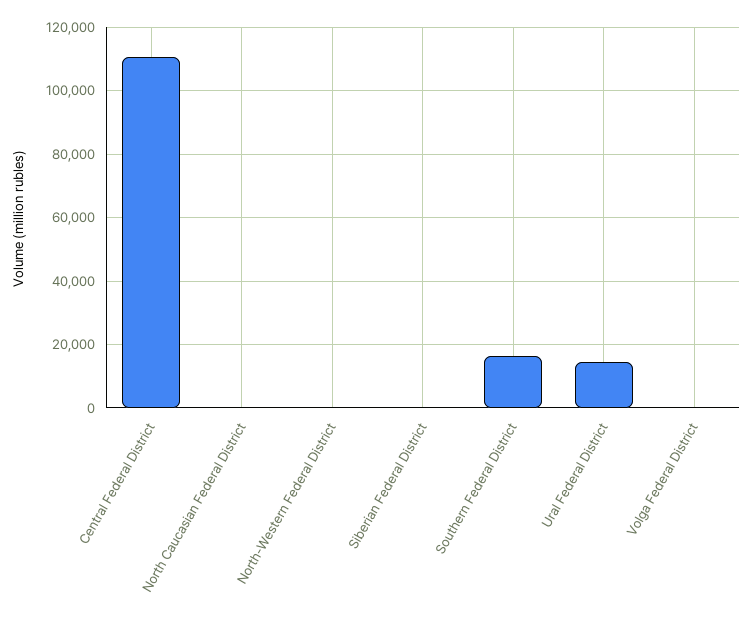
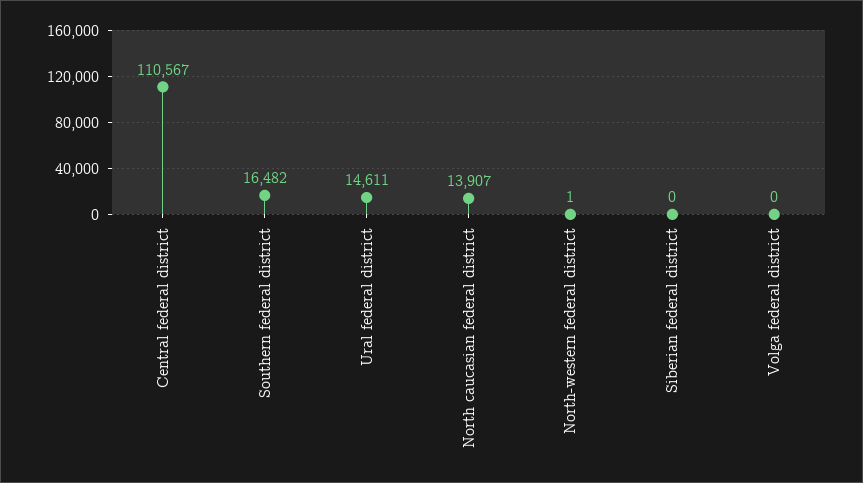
North Caucasian Federal District: 0 -> 13907

